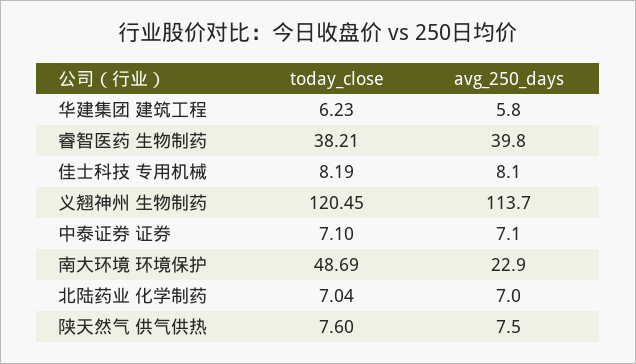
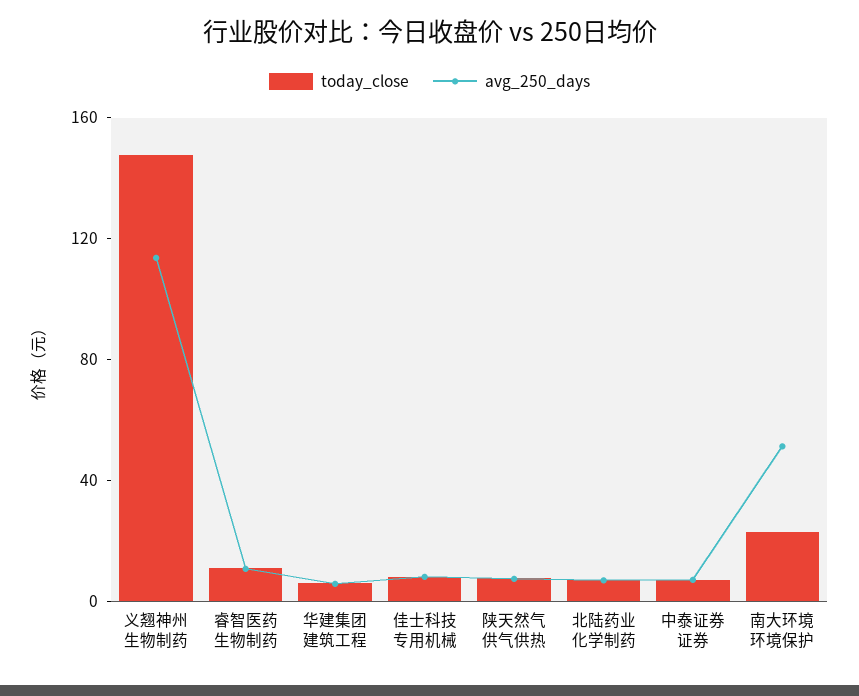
today_close, 睿智医药 生物制药: 38.21 -> 10
avg_250_days, 睿智医药 生物制药: 39.8 -> 10
today_close, 义翘神州 生物制药: 120.45 -> 150
today_close, 南大环境 环境保护: 48.69 -> 20
avg_250_days, 南大环境 环境保护: 22.9 -> 50

